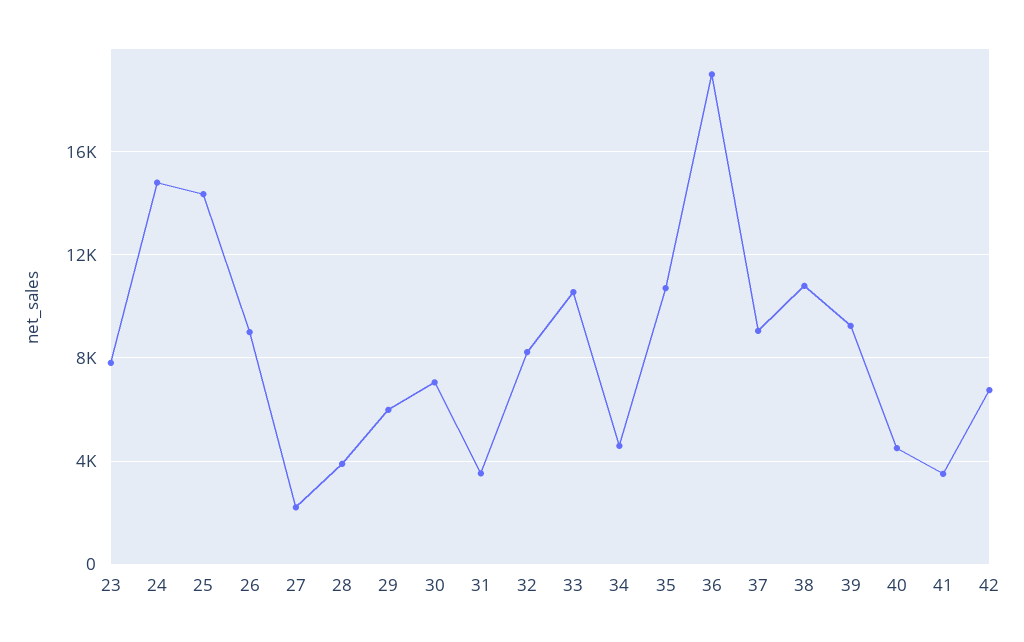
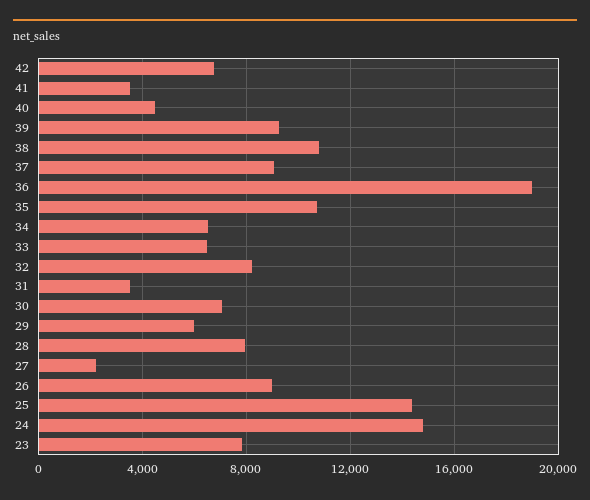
28: 4000 -> 8000
33: 10500 -> 6500
34: 4500 -> 6500

